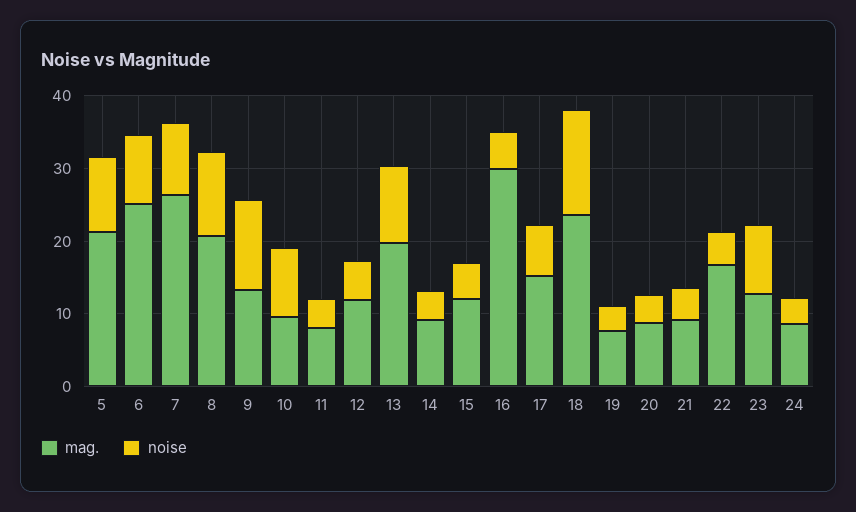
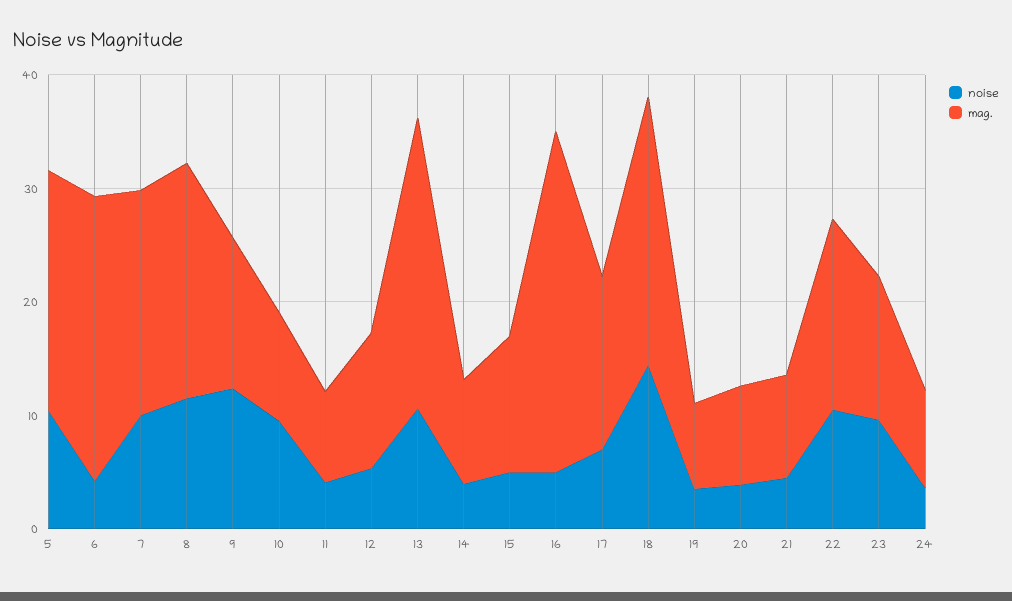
noise, 6: 10 -> 4
mag., 7: 26 -> 20
mag., 13: 20 -> 26
noise, 22: 4 -> 10

